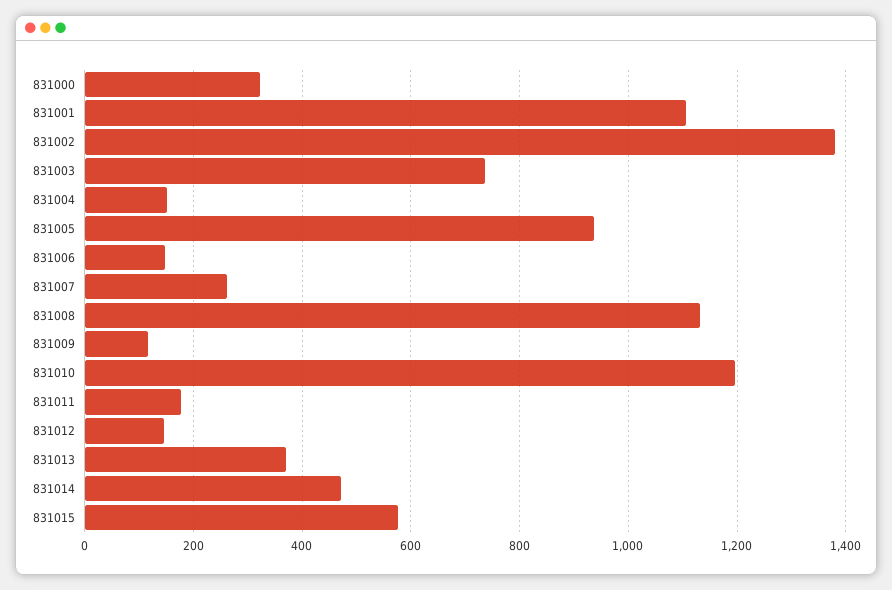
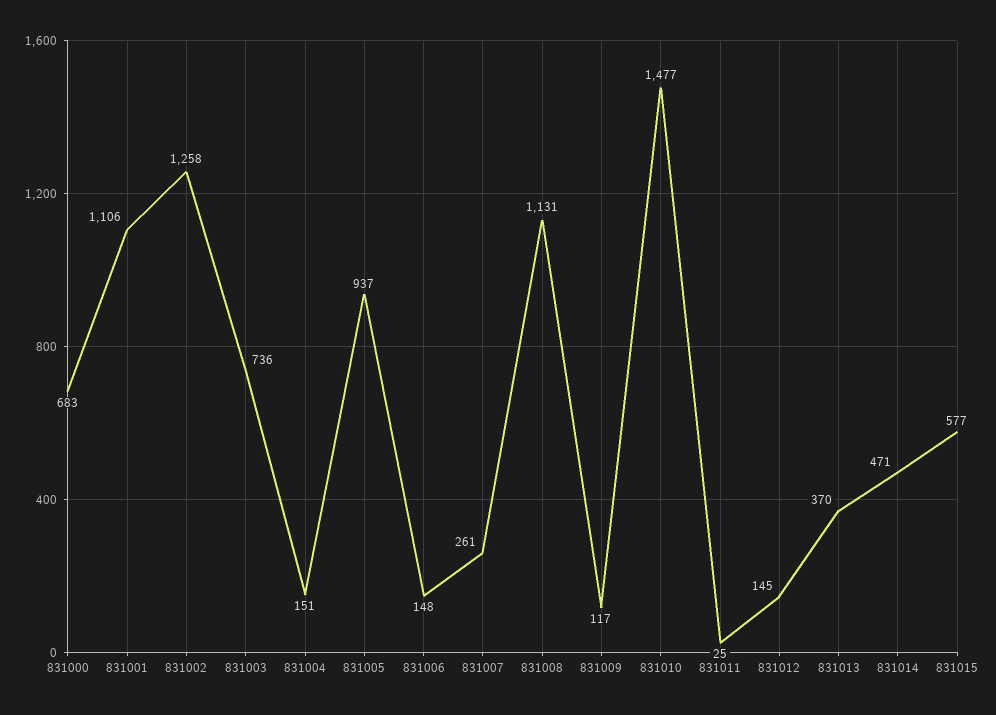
831000: 320 -> 683
831002: 1380 -> 1258
831010: 1200 -> 1477
831011: 180 -> 25

